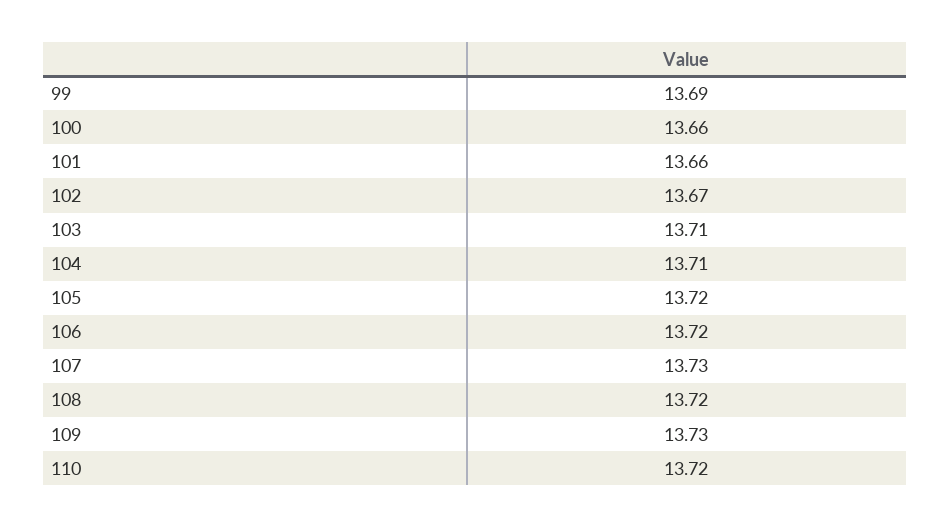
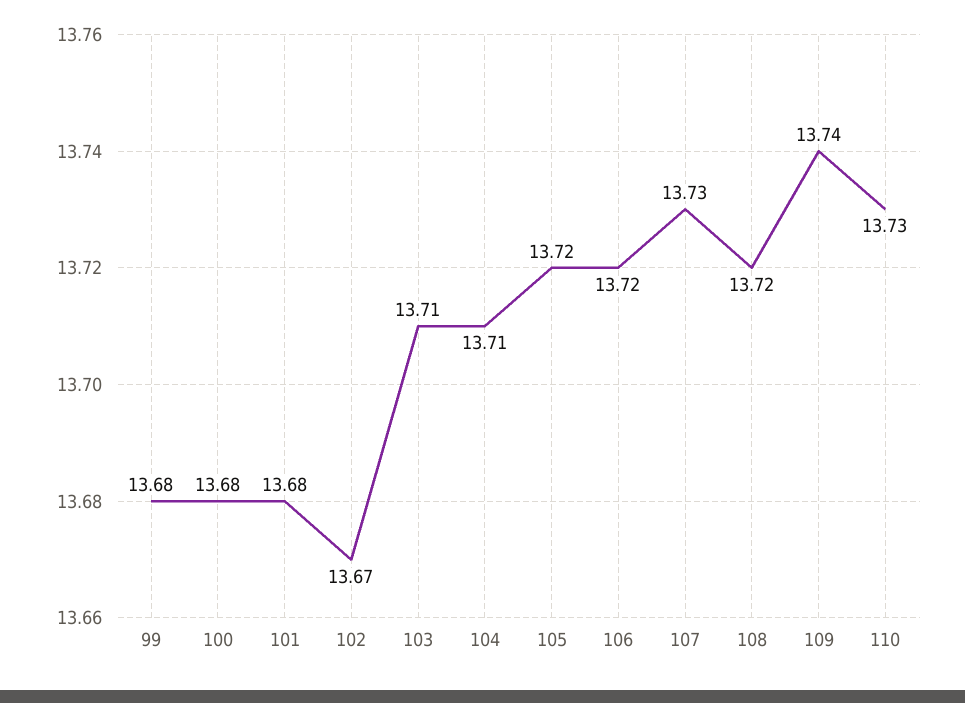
99: 13.69 -> 13.68
100: 13.66 -> 13.68
101: 13.66 -> 13.68
109: 13.73 -> 13.74
110: 13.72 -> 13.73

